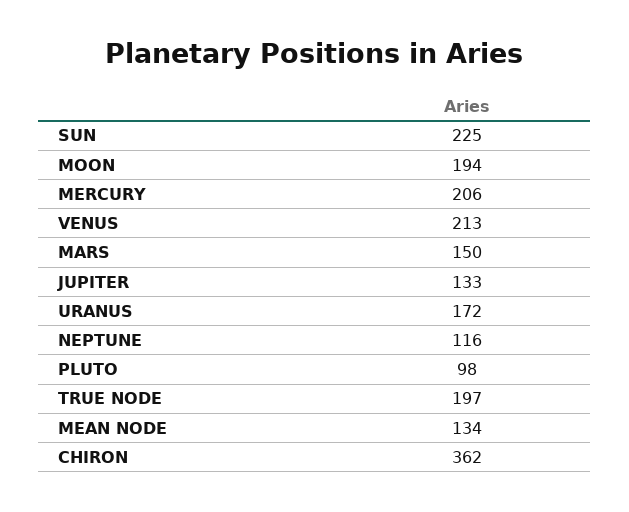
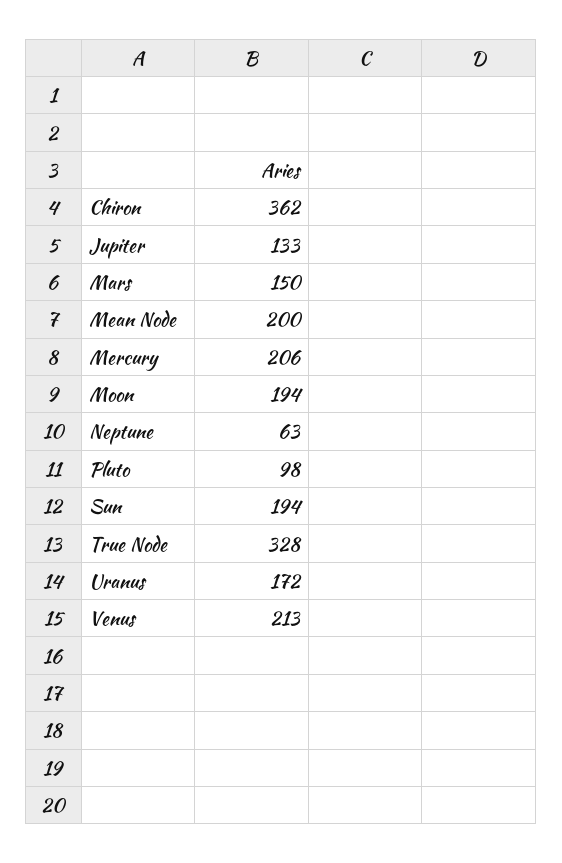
SUN: 225 -> 194
NEPTUNE: 116 -> 63
TRUE NODE: 197 -> 328
MEAN NODE: 134 -> 200

